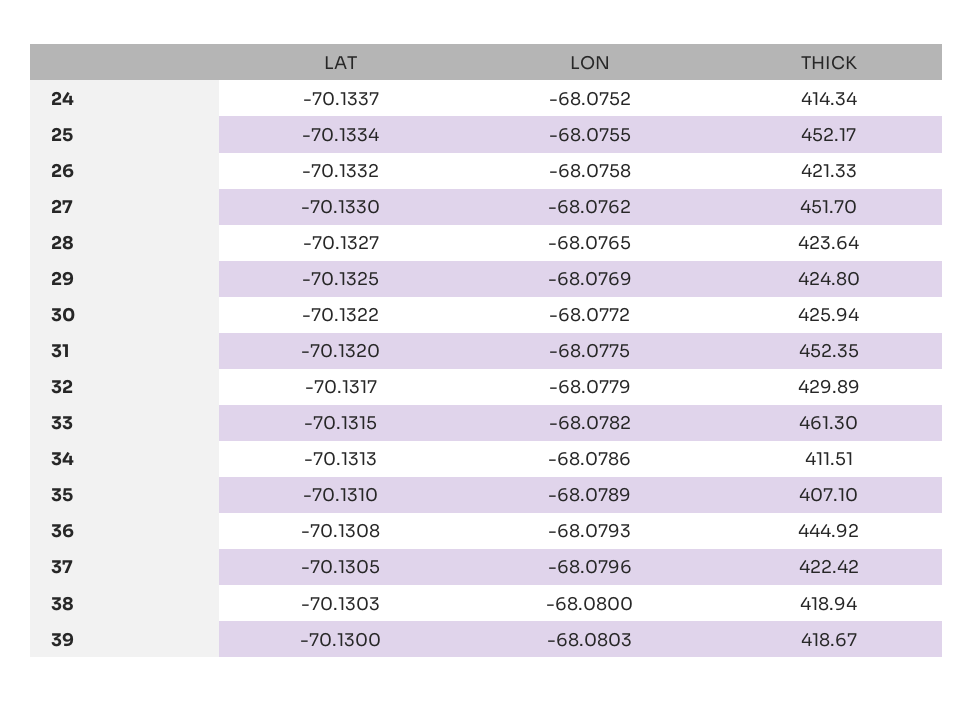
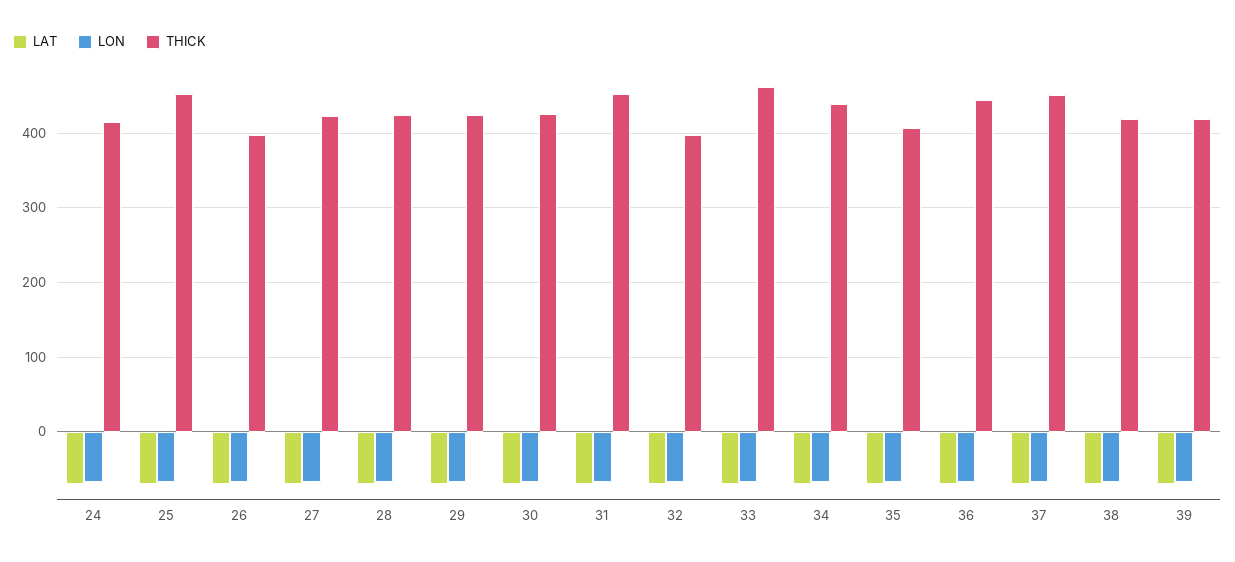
THICK, 26: 421.33 -> 400
THICK, 27: 451.7 -> 420
THICK, 32: 429.89 -> 400
THICK, 34: 411.51 -> 440
THICK, 37: 422.42 -> 450

